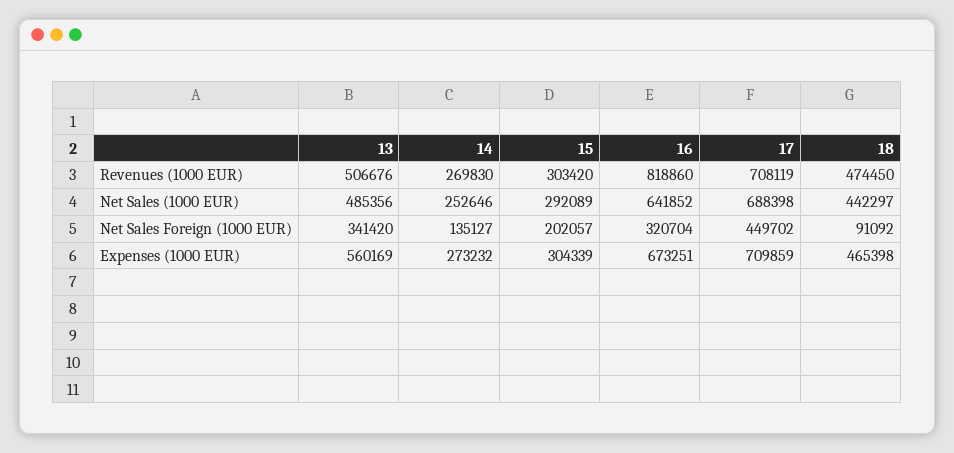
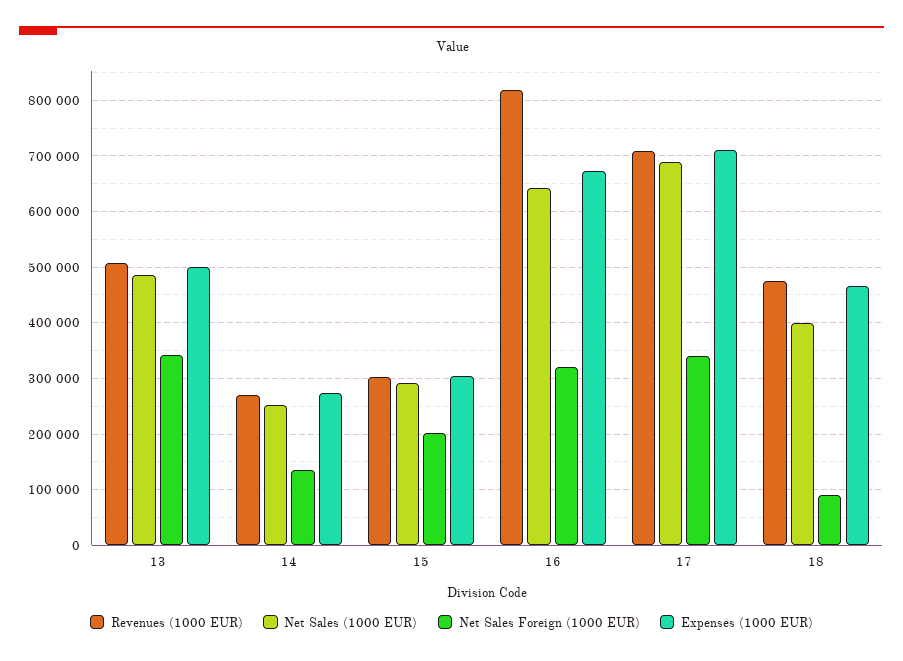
Net Sales (1000 EUR), 18: 442297 -> 400000
Net Sales Foreign (1000 EUR), 17: 449702 -> 340000
Expenses (1000 EUR), 13: 560169 -> 500000

